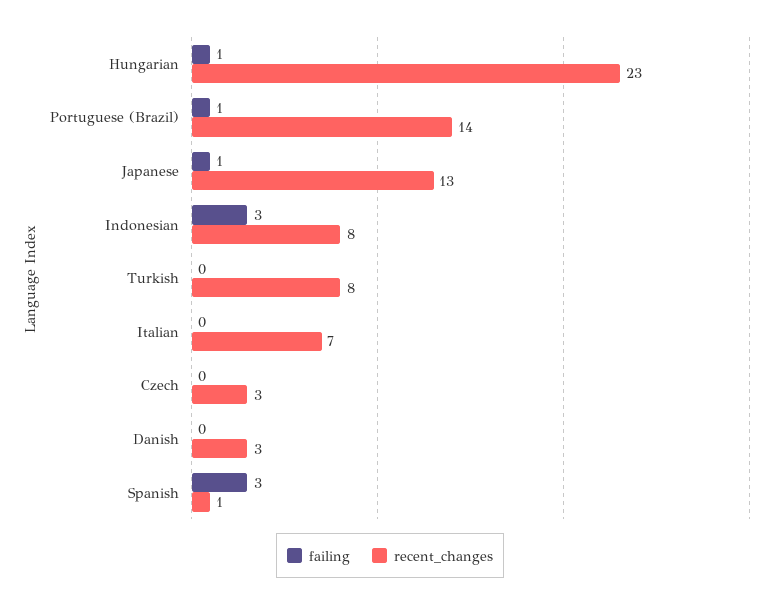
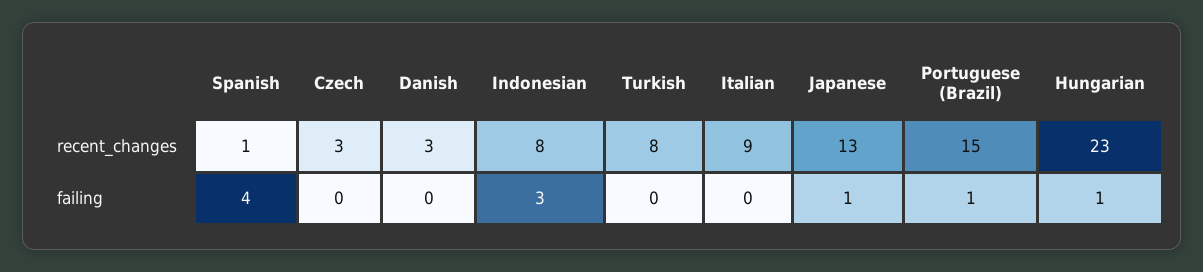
recent_changes, Portuguese (Brazil): 14 -> 15
recent_changes, Italian: 7 -> 9
failing, Spanish: 3 -> 4

